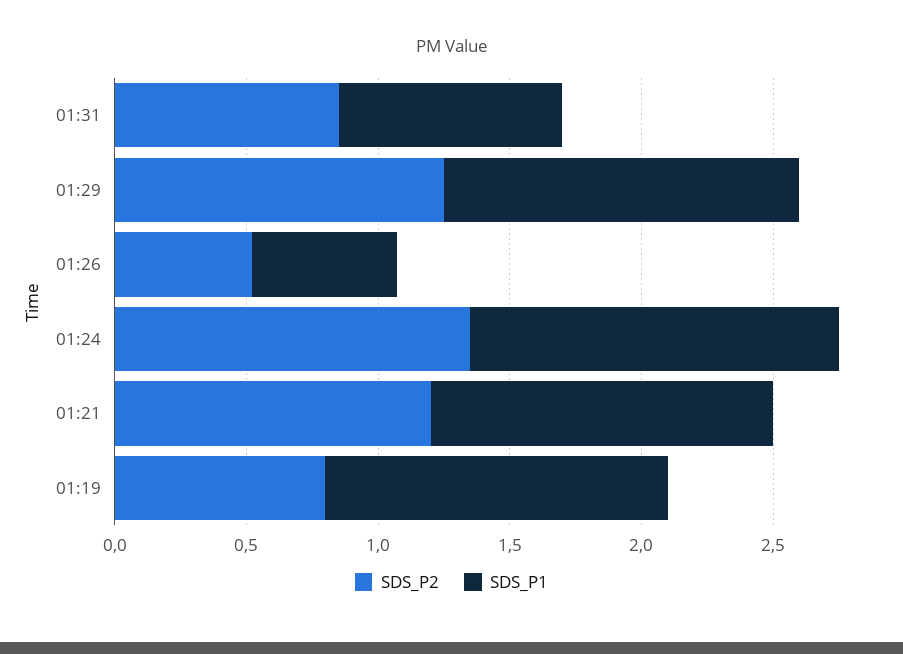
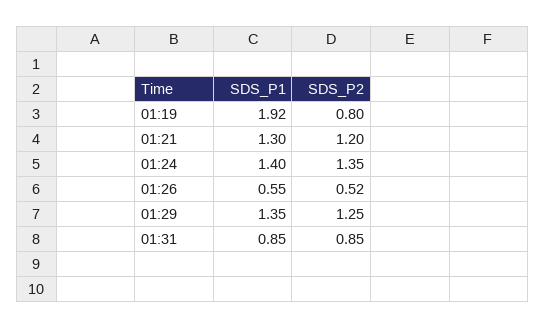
SDS_P1, 01:19: 1.3 -> 1.92

